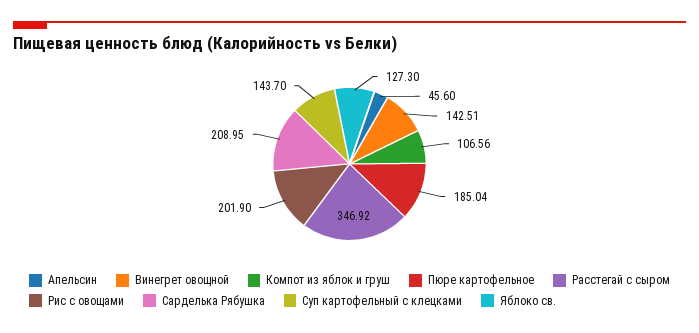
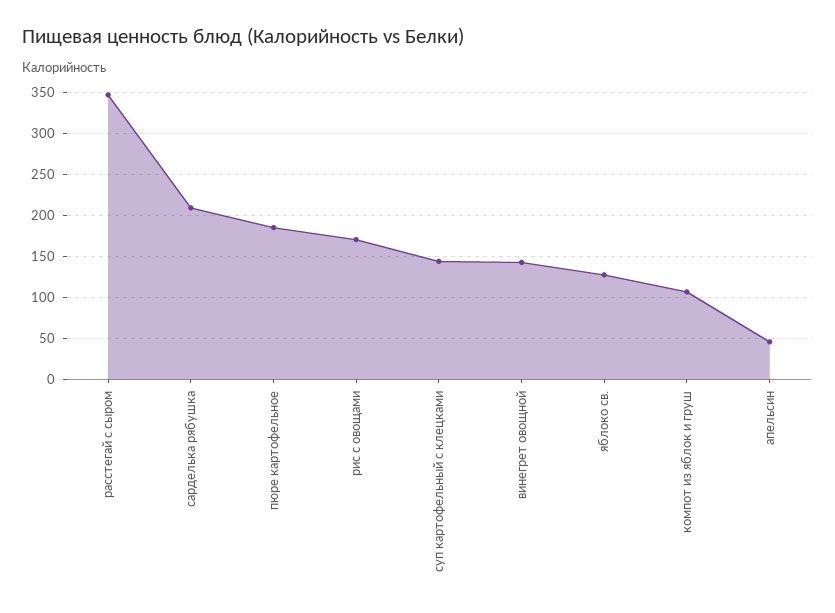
Рис с овощами: 201.9 -> 170

